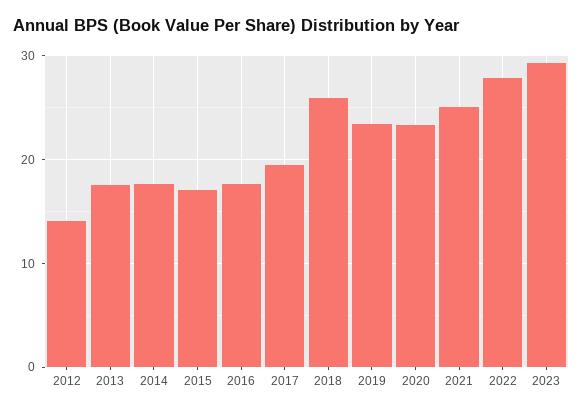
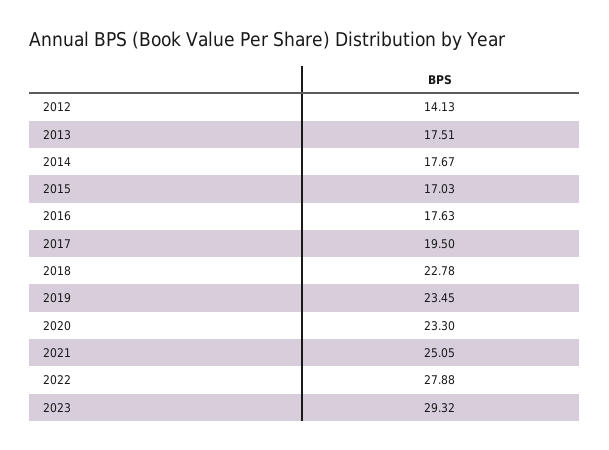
2018: 26 -> 22.78

